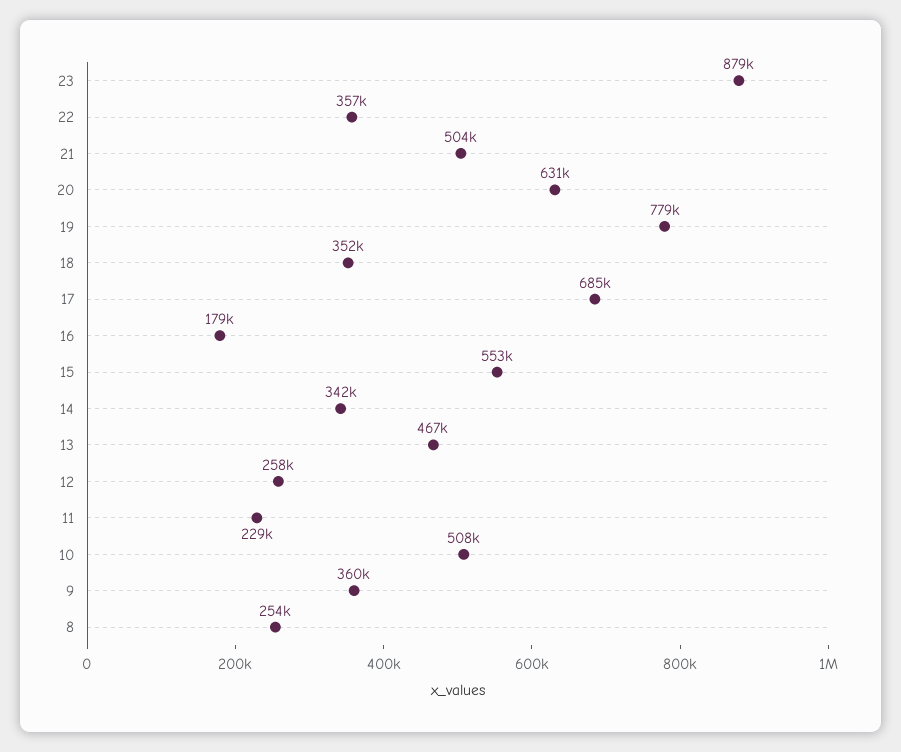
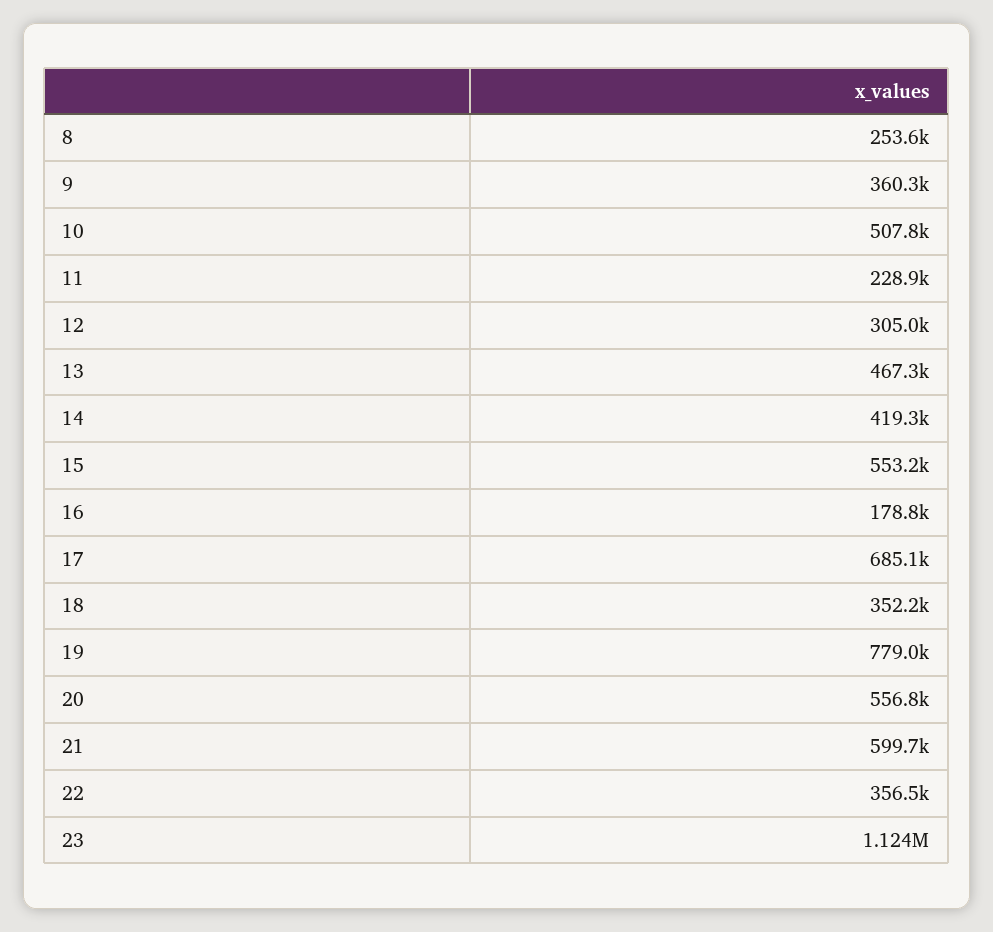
23: 879000 -> 1124000
21: 504000 -> 599700
20: 631000 -> 556800
14: 342000 -> 419300
12: 258000 -> 305000

